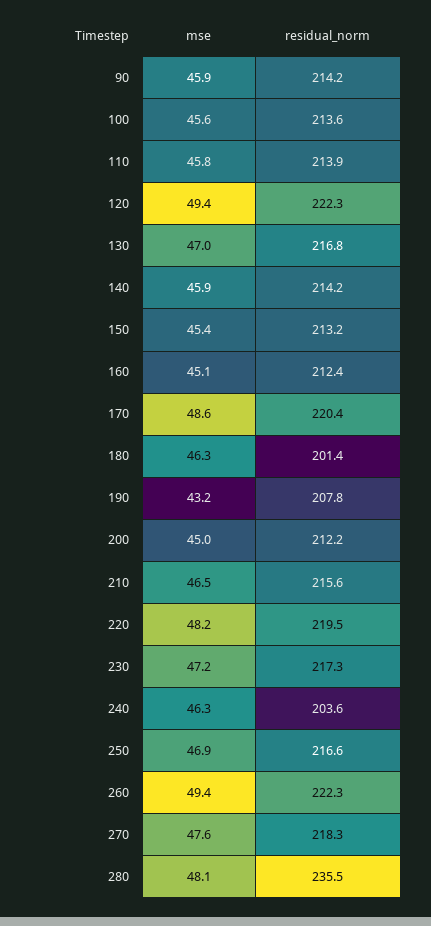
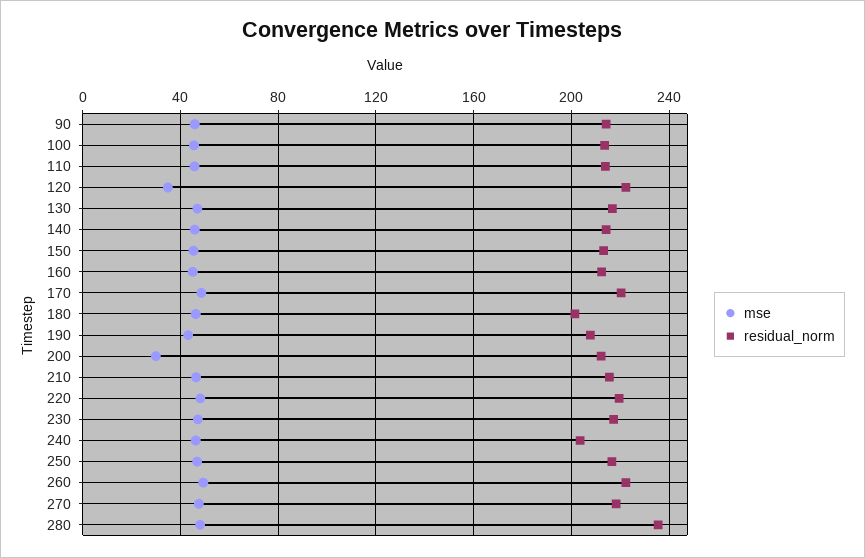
mse, 120: 49.4 -> 35
mse, 200: 45 -> 30

